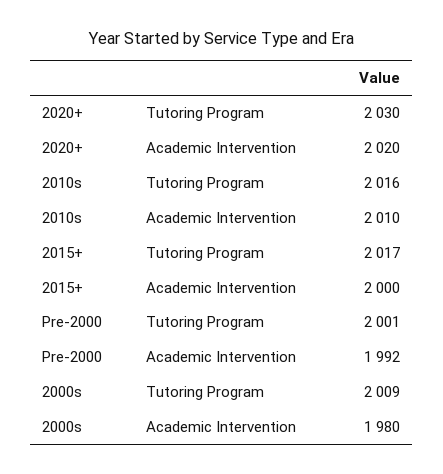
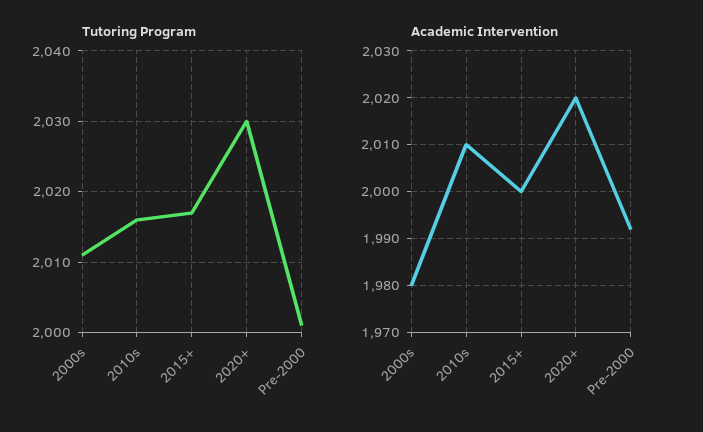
Tutoring Program, 2000s: 2009 -> 2011

